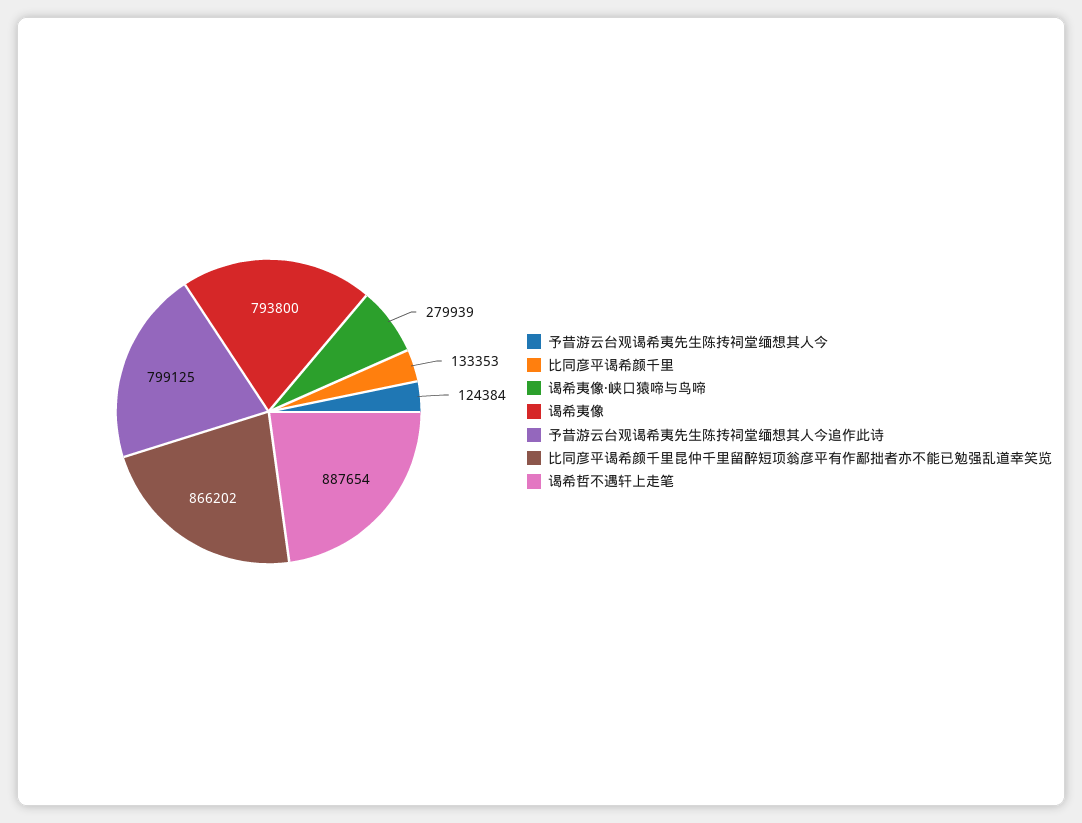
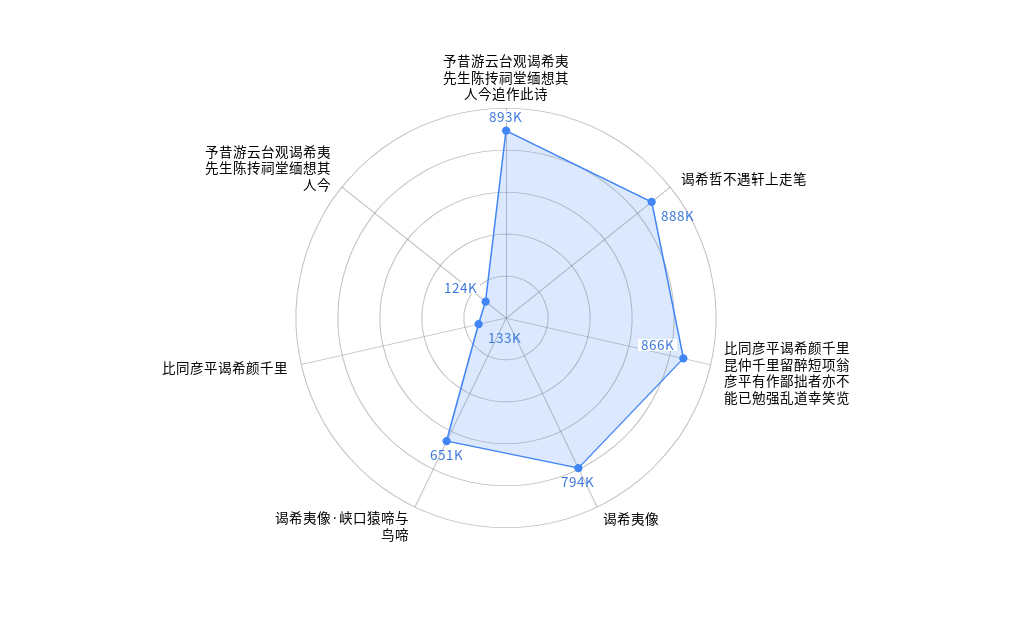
谒希夷像·峡口猿啼与鸟啼: 279939 -> 651000
予昔游云台观谒希夷先生陈抟祠堂缅想其人今追作此诗: 799125 -> 893000

